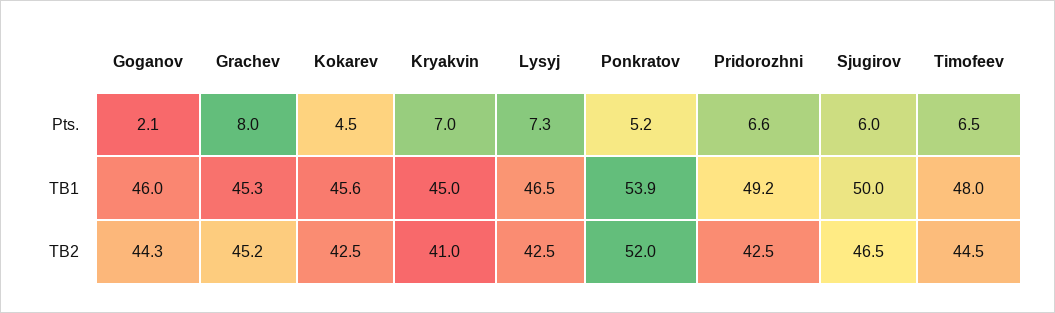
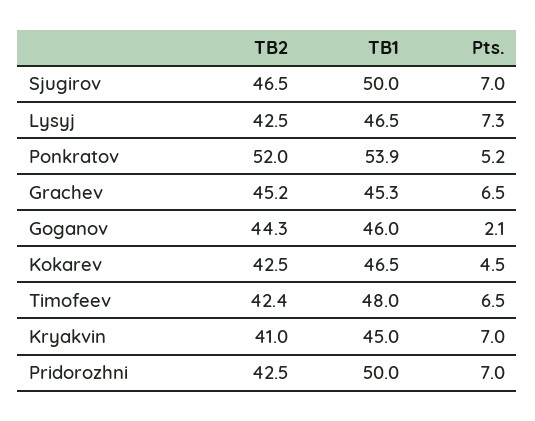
Grachev, Pts.: 8 -> 6.5
Pridorozhni, Pts.: 6.6 -> 7
Sjugirov, Pts.: 6 -> 7
Kokarev, TB1: 45.6 -> 46.5
Pridorozhni, TB1: 49.2 -> 50
Timofeev, TB2: 44.5 -> 42.4

